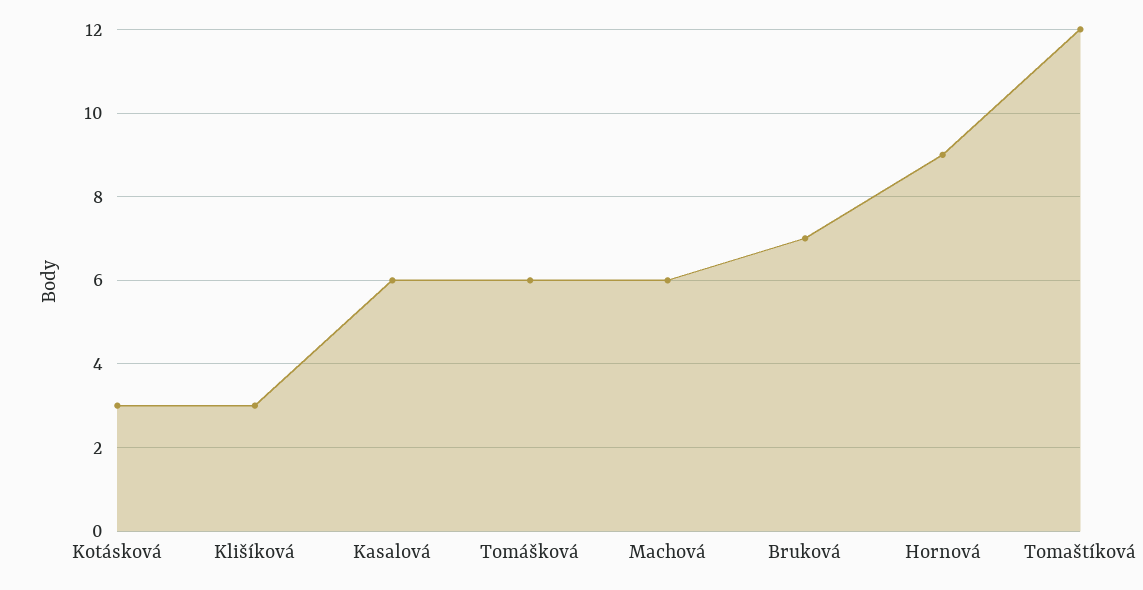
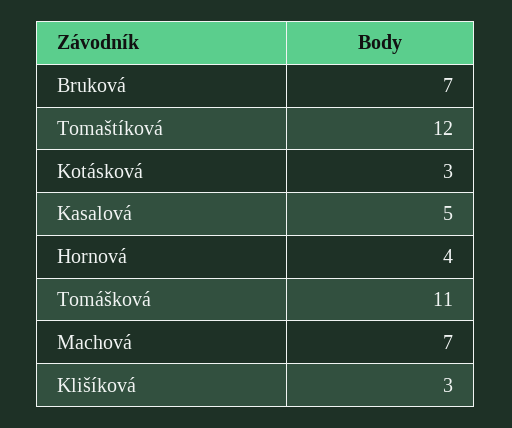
Kasalová: 6 -> 5
Tomášková: 6 -> 11
Machová: 6 -> 7
Hornová: 9 -> 4

